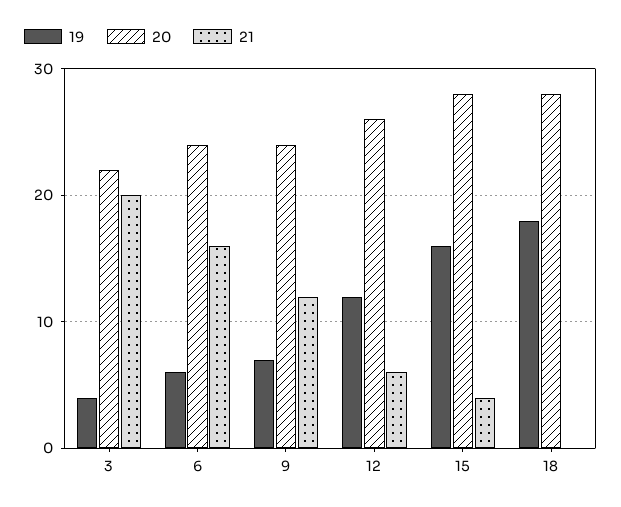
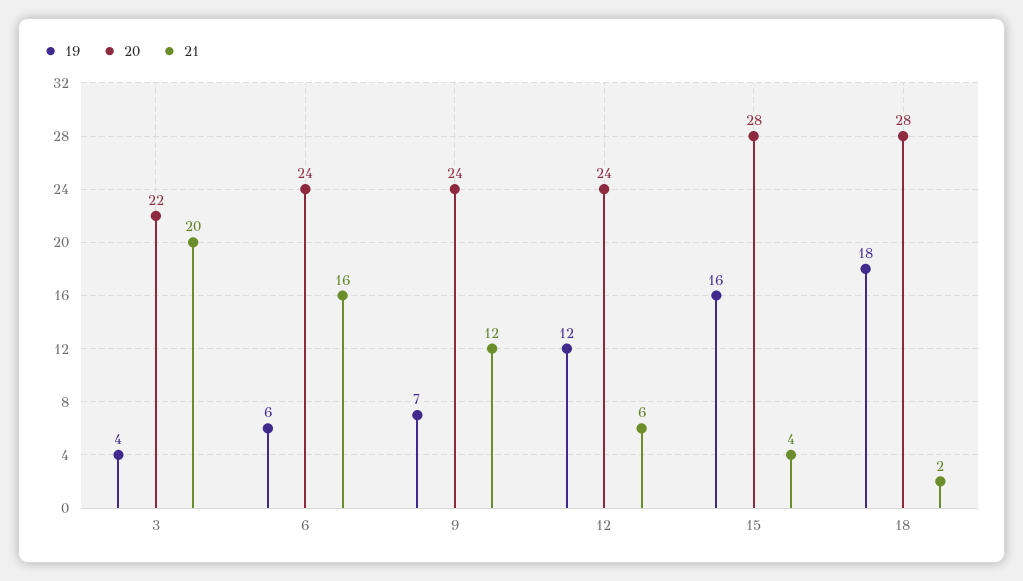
20, 12: 26 -> 24
21, 18: 0 -> 2

